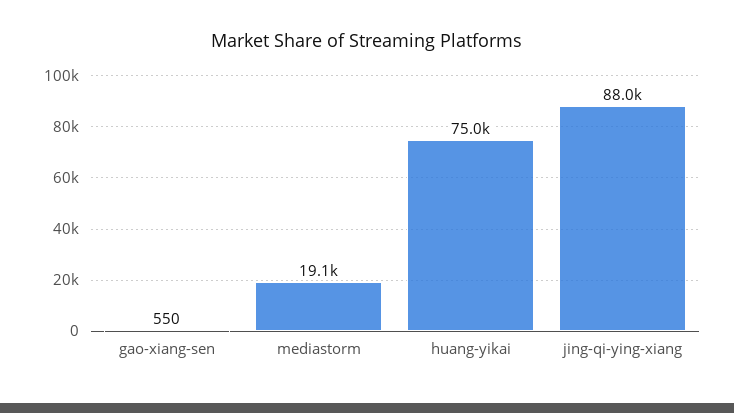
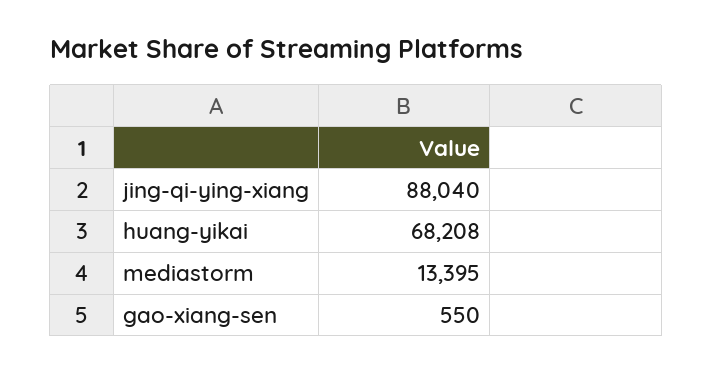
mediastorm: 19100 -> 13395
huang-yikai: 75000 -> 68208

